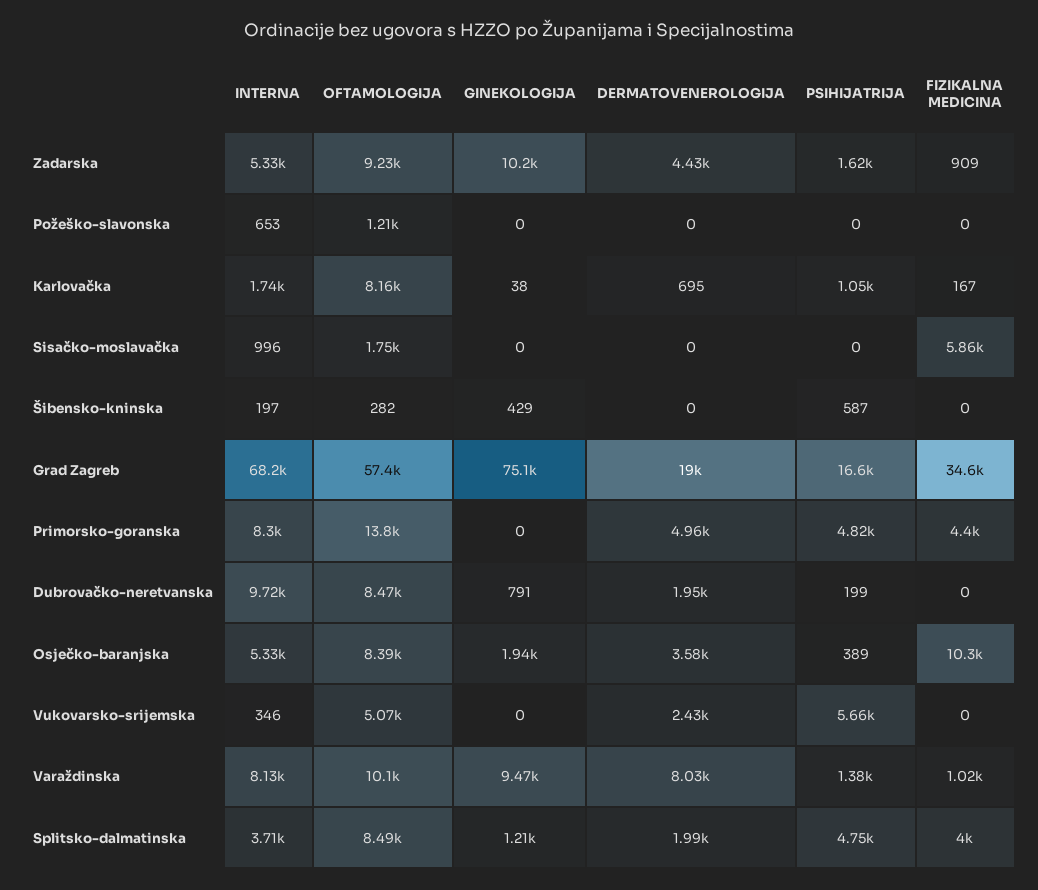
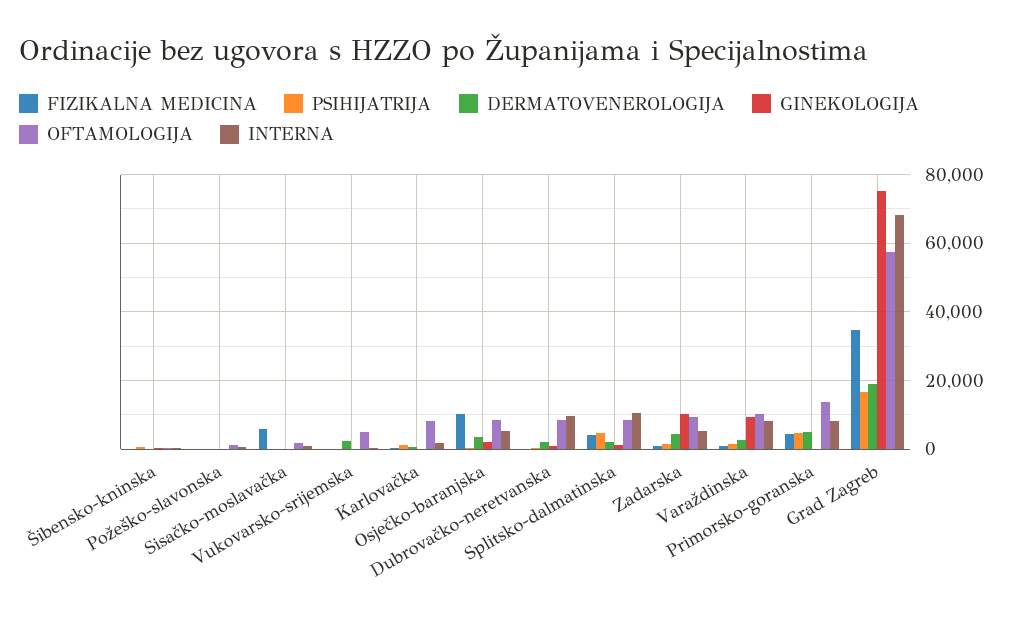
PSIHIJATRIJA, Vukovarsko-srijemska: 5660 -> 0
DERMATOVENEROLOGIJA, Varaždinska: 8030 -> 2000
INTERNA, Splitsko-dalmatinska: 3710 -> 10000

